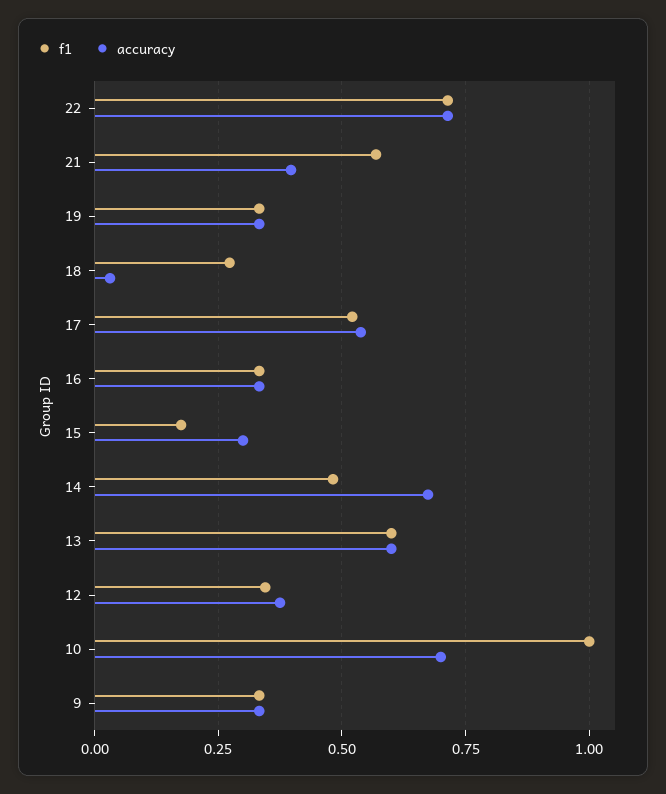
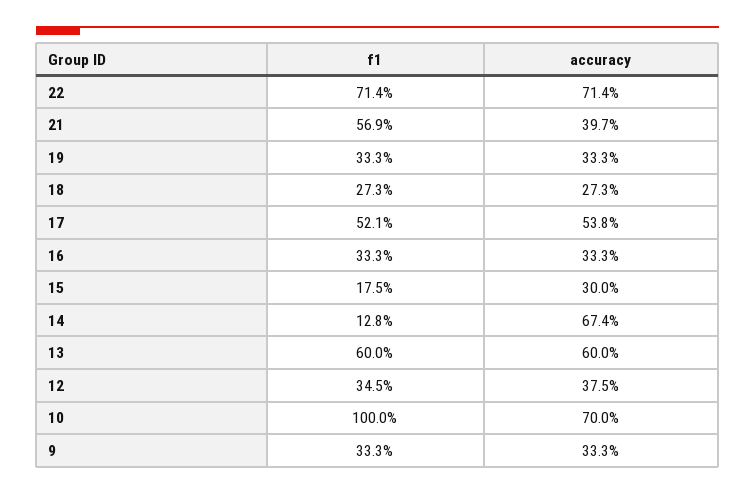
accuracy, 18: 0.025 -> 0.273
f1, 14: 0.475 -> 0.128

